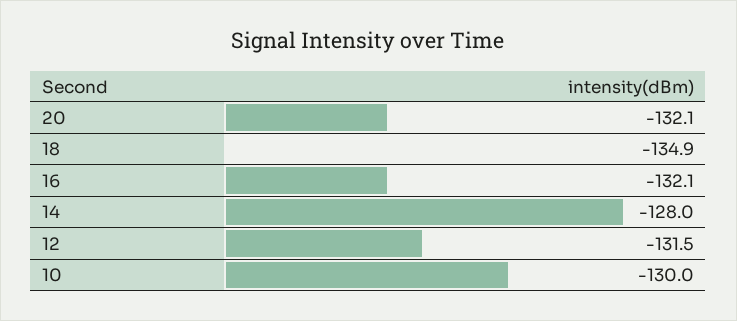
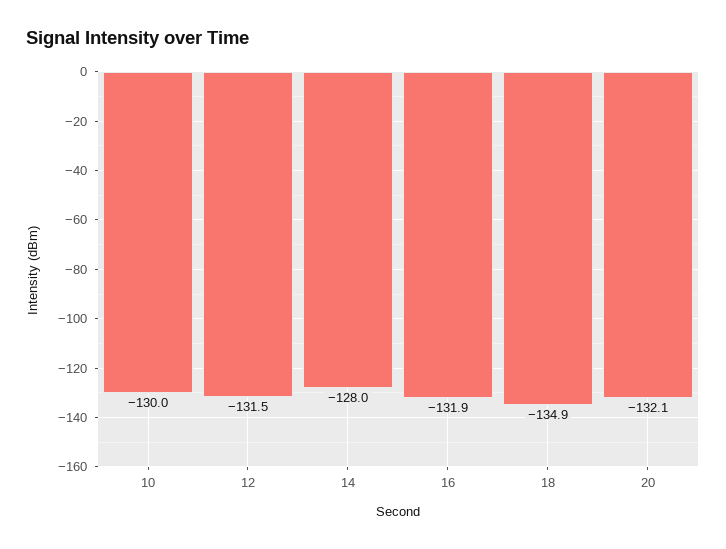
16: -132.1 -> -131.9

